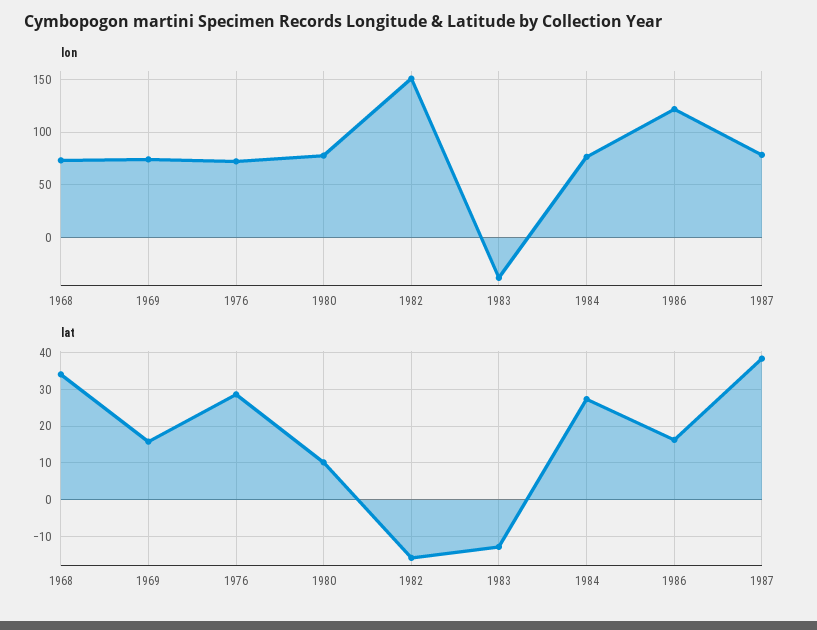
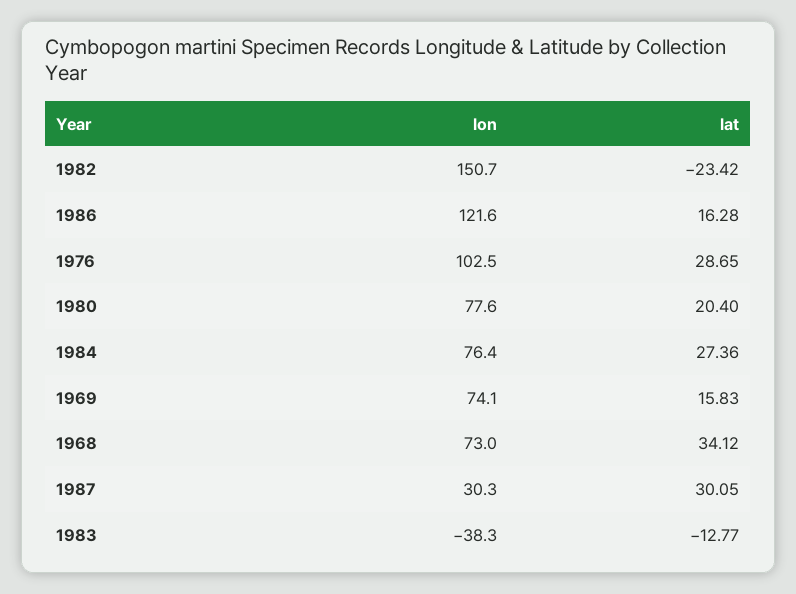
lon, 1976: 70 -> 102.5
lon, 1987: 80 -> 30.3
lat, 1980: 10 -> 20.4
lat, 1982: -16 -> -23.42
lat, 1987: 38 -> 30.05

